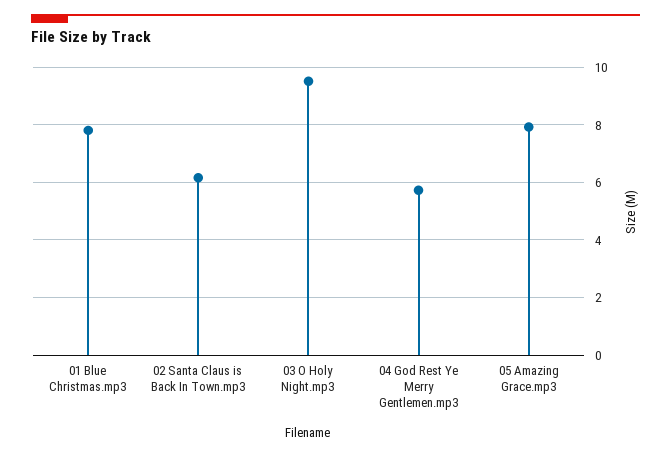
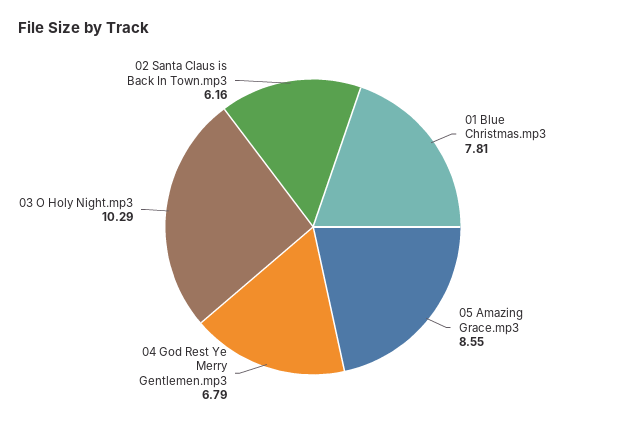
03 O Holy Night.mp3: 9.5 -> 10.29
04 God Rest Ye Merry Gentlemen.mp3: 5.75 -> 6.79
05 Amazing Grace.mp3: 8 -> 8.55

